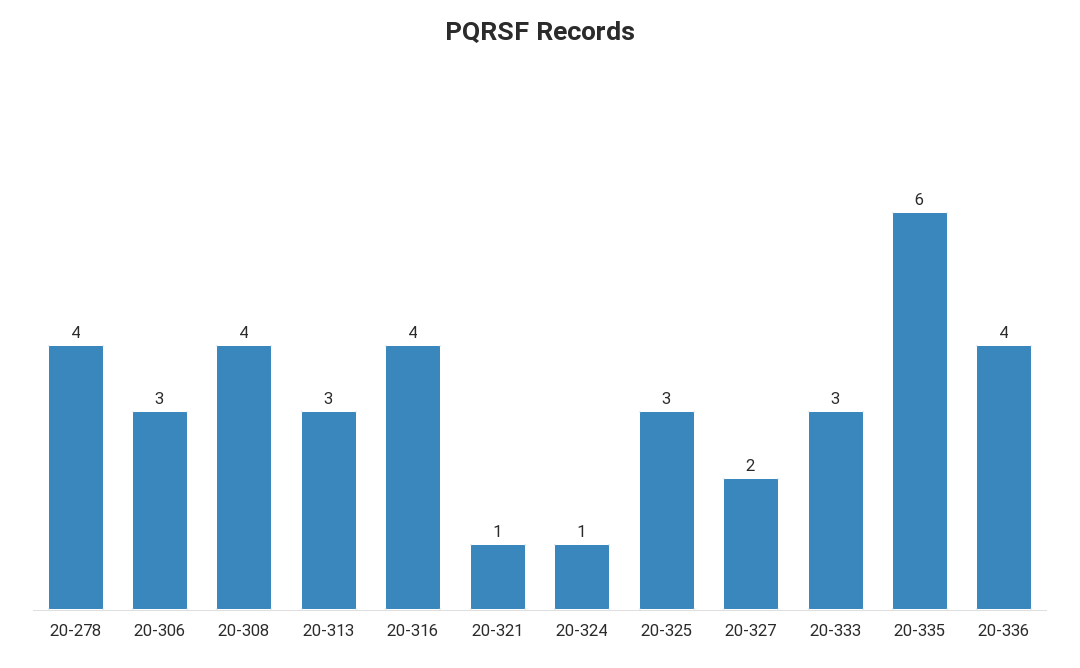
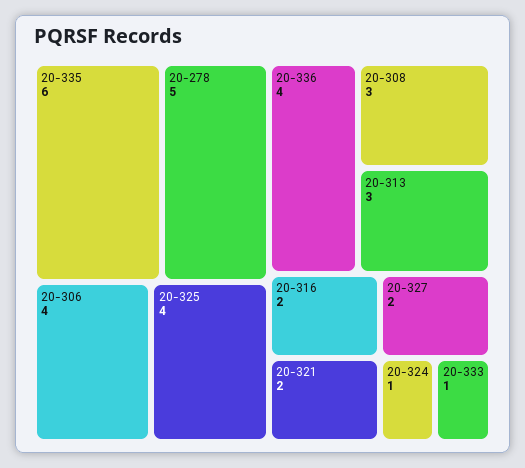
20-278: 4 -> 5
20-306: 3 -> 4
20-308: 4 -> 3
20-316: 4 -> 2
20-321: 1 -> 2
20-325: 3 -> 4
20-333: 3 -> 1

